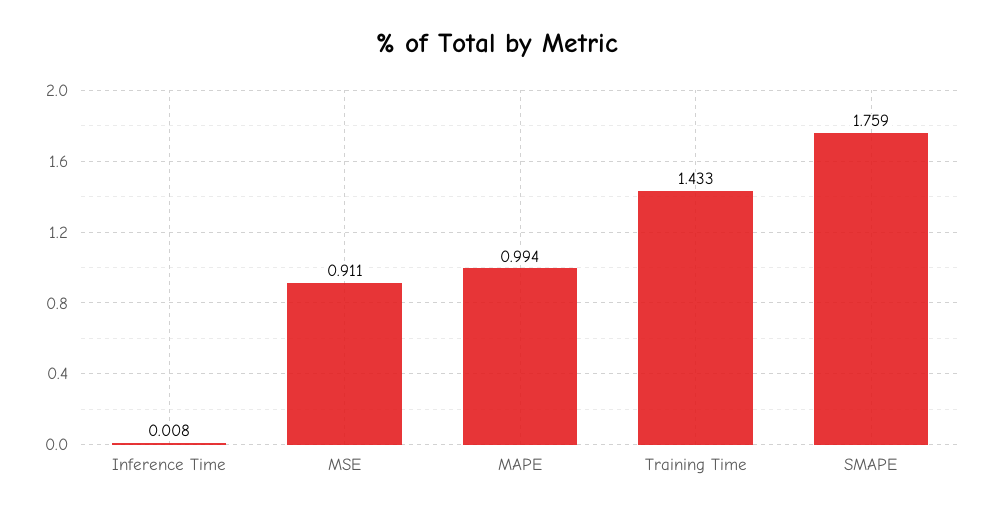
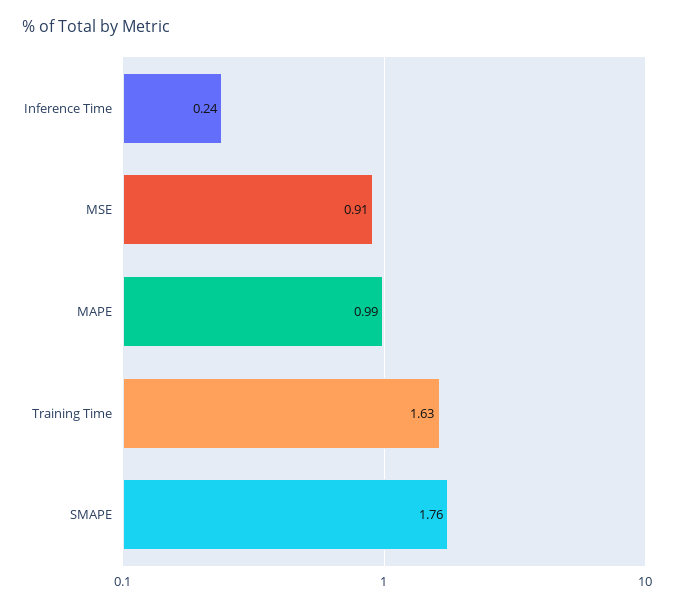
Inference Time: 0.008 -> 0.24
Training Time: 1.433 -> 1.63

